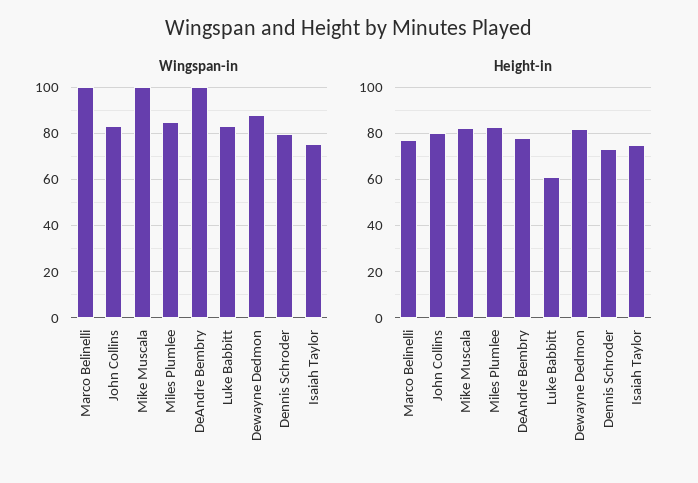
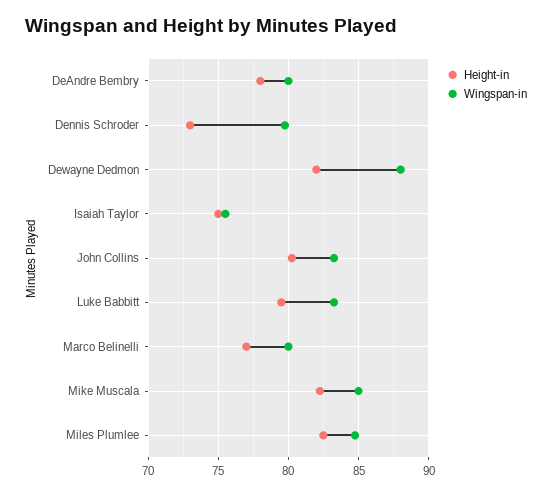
Wingspan-in, Marco Belinelli: 100 -> 80
Wingspan-in, Mike Muscala: 100 -> 85
Wingspan-in, DeAndre Bembry: 100 -> 80
Height-in, Luke Babbitt: 60 -> 79.5

